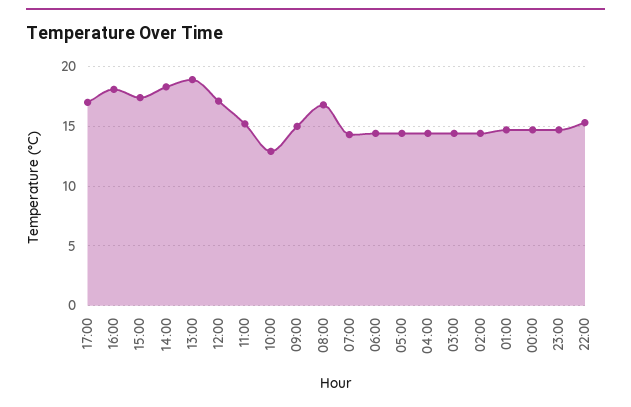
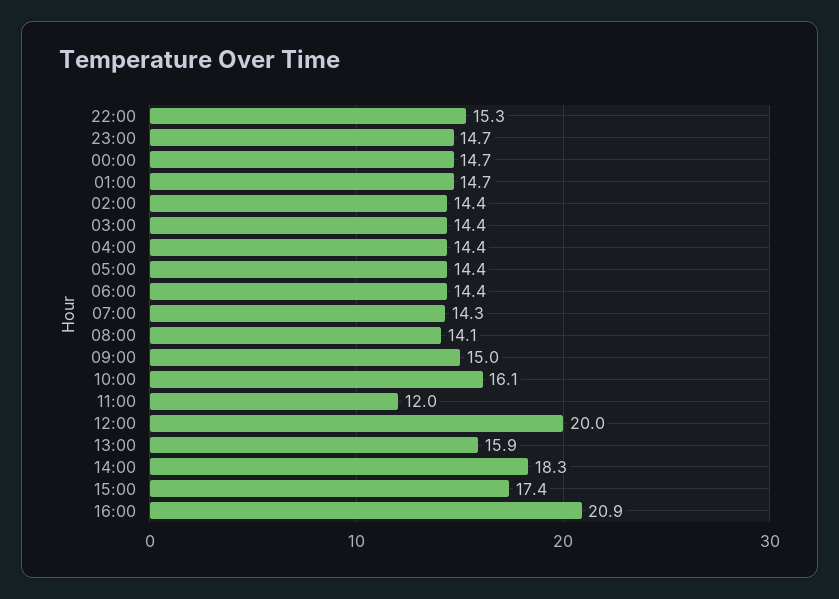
17:00: 17 -> none
16:00: 18 -> 20.9
13:00: 19 -> 15.9
12:00: 17 -> 20
11:00: 15 -> 12
10:00: 13 -> 16.1
08:00: 17 -> 14.1

